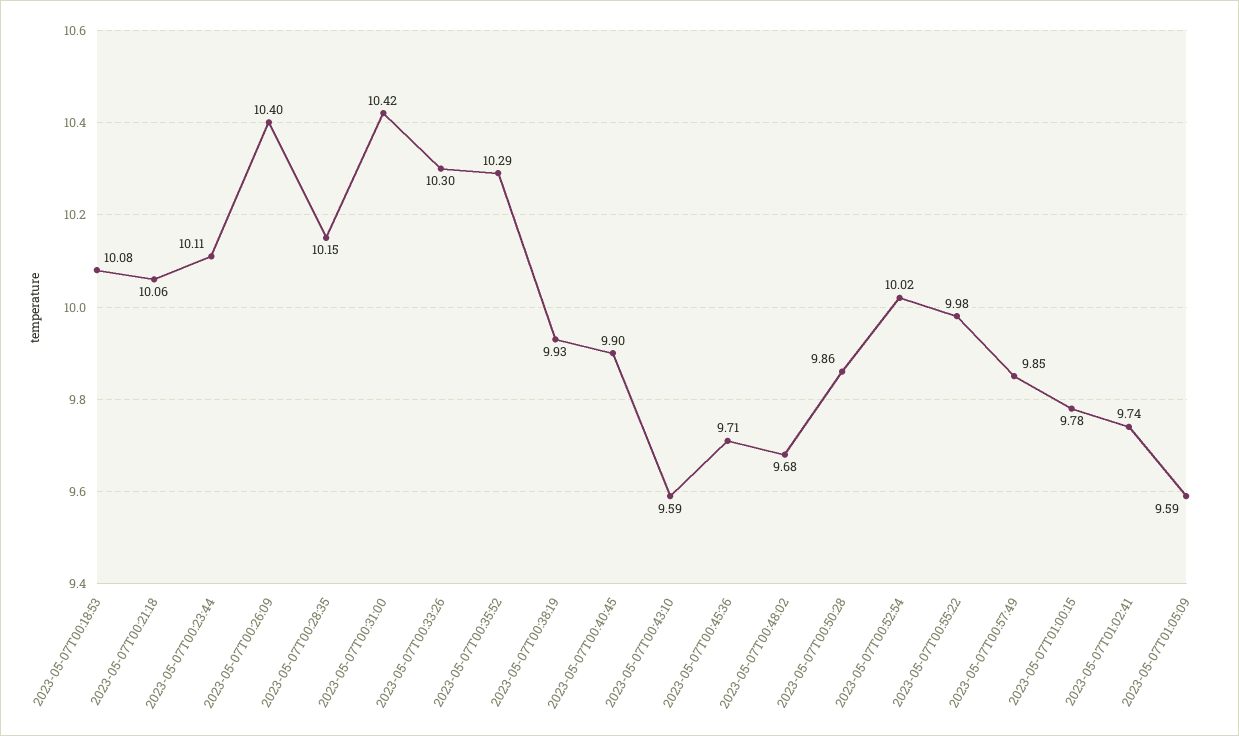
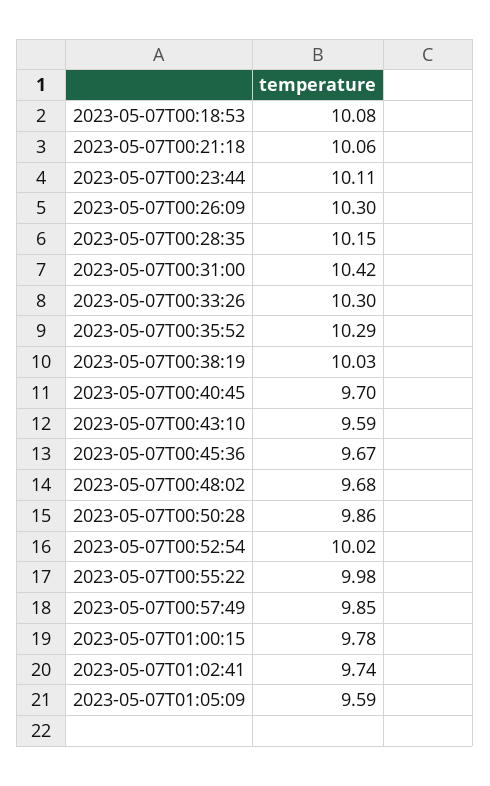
2023-05-07T00:26:09: 10.4 -> 10.3
2023-05-07T00:38:19: 9.93 -> 10.03
2023-05-07T00:40:45: 9.9 -> 9.7
2023-05-07T00:45:36: 9.71 -> 9.67

